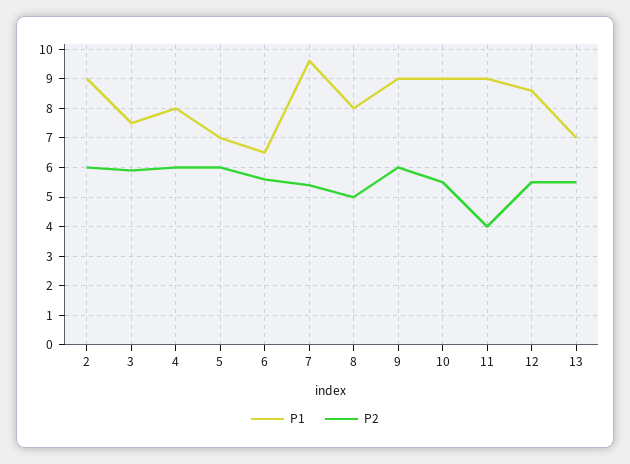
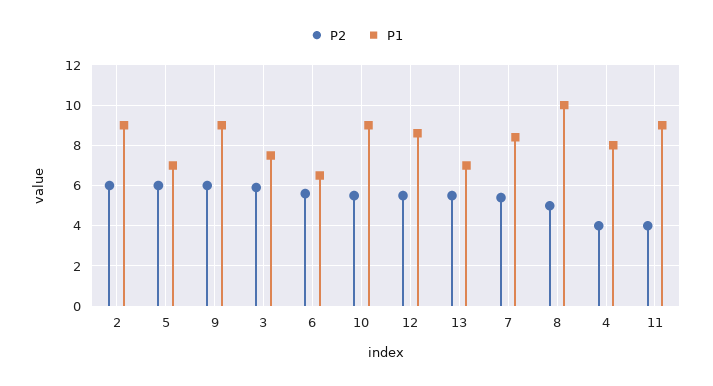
P2, 4: 6 -> 4
P1, 7: 9.5 -> 8.5
P1, 8: 8 -> 10

